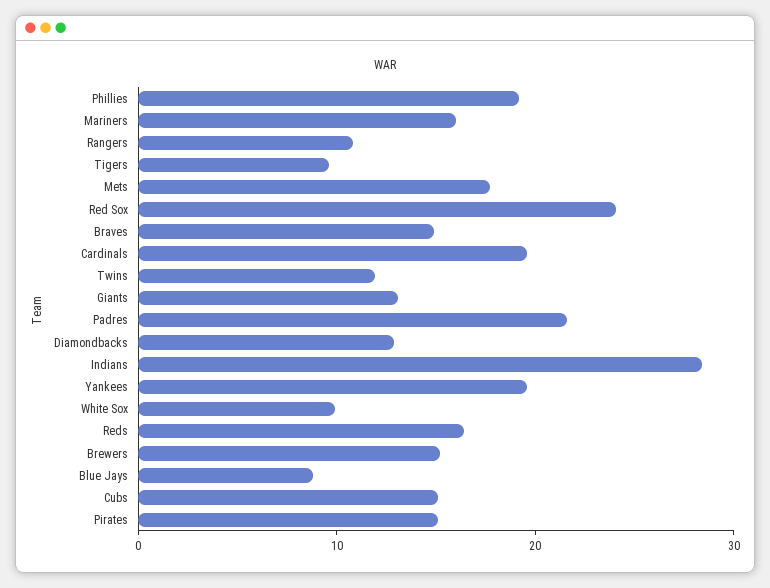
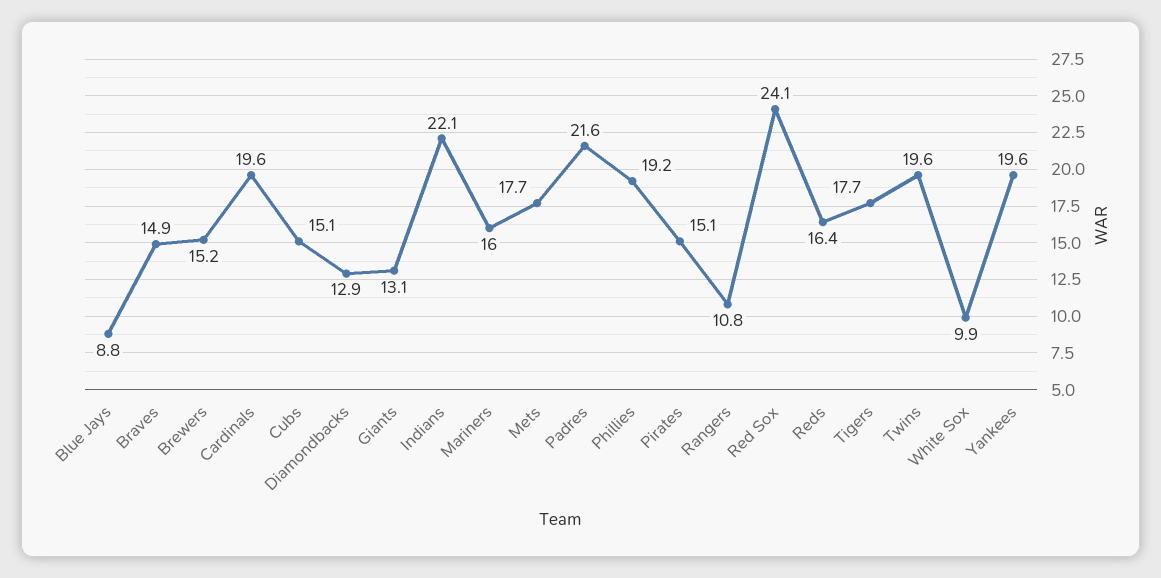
Tigers: 10 -> 17.7
Twins: 12 -> 19.6
Indians: 28 -> 22.1

